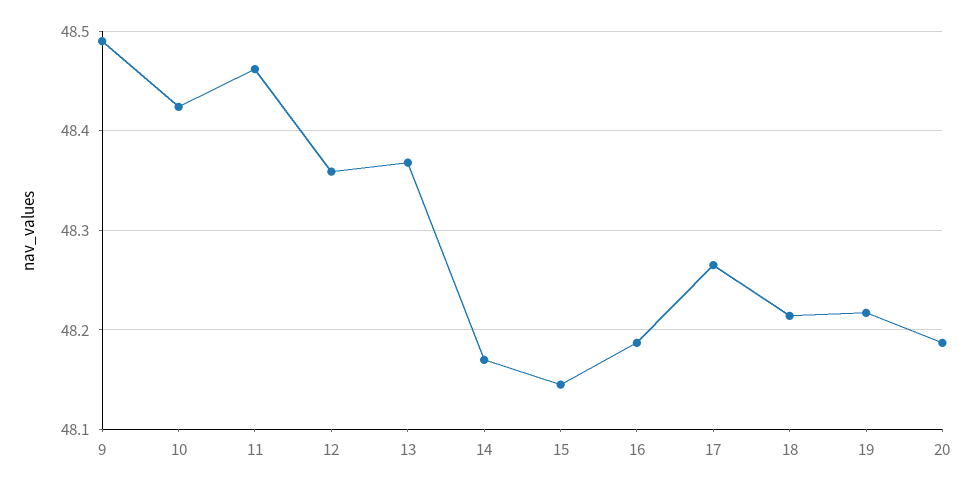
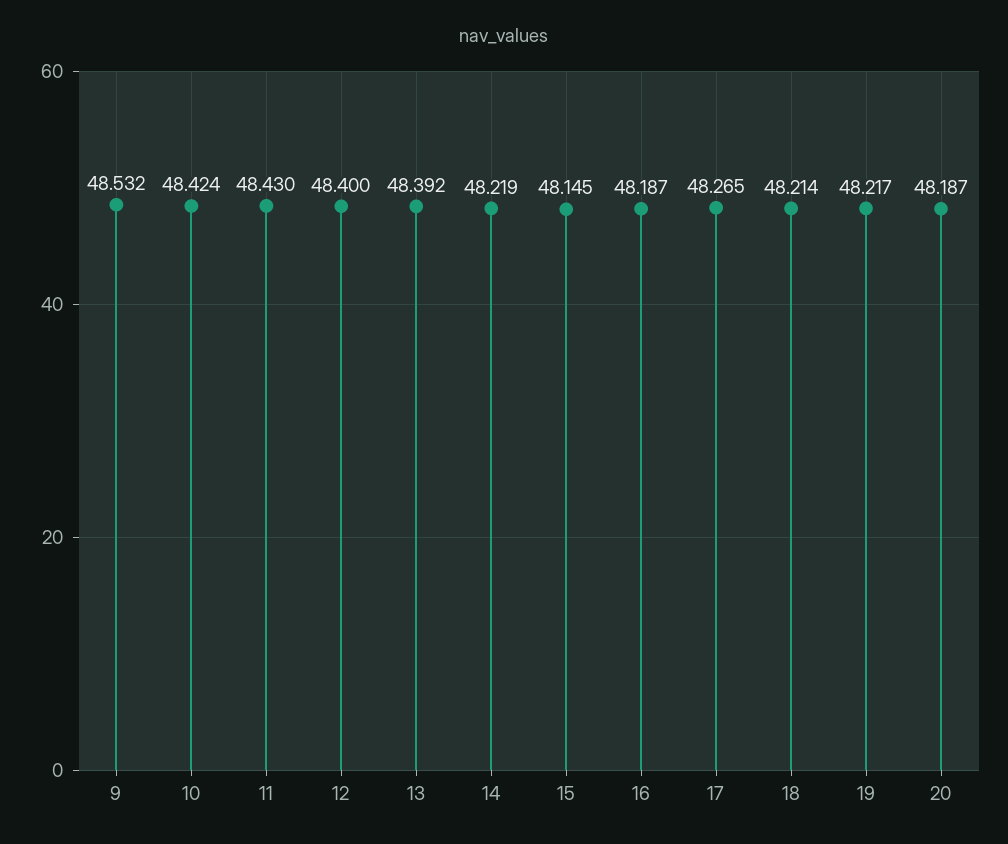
9: 48.49 -> 48.532
11: 48.46 -> 48.43
12: 48.36 -> 48.4
13: 48.37 -> 48.392
14: 48.17 -> 48.219

